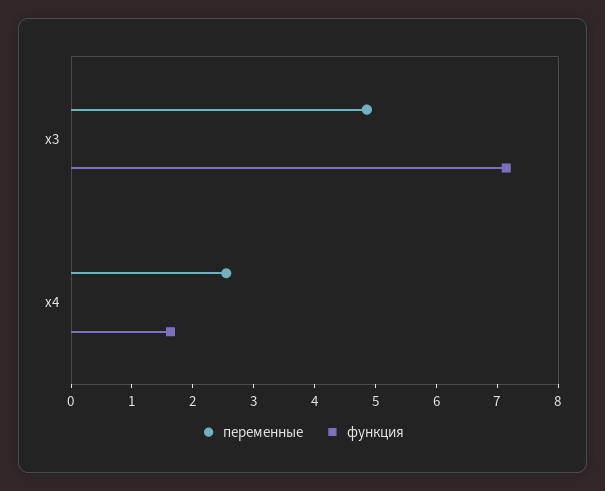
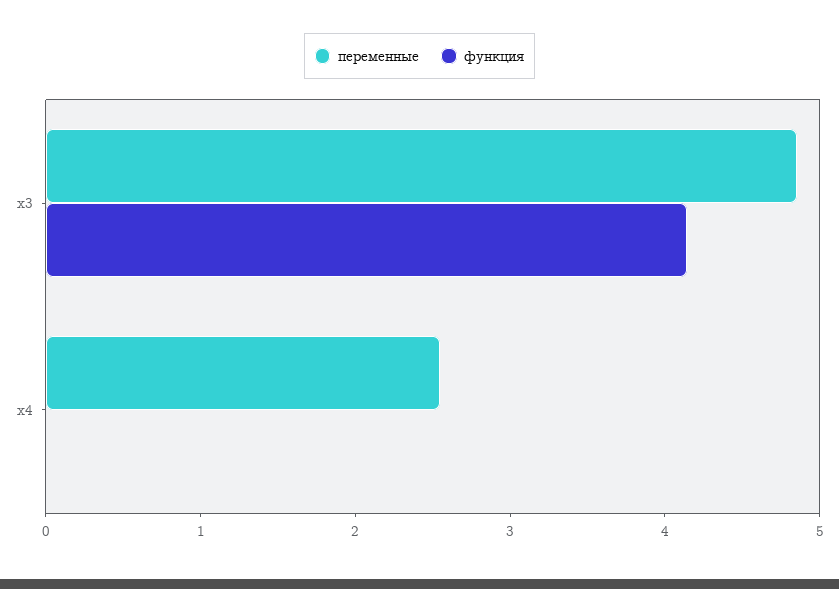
функция, x3: 7.2 -> 4.2
функция, x4: 1.6 -> 0

